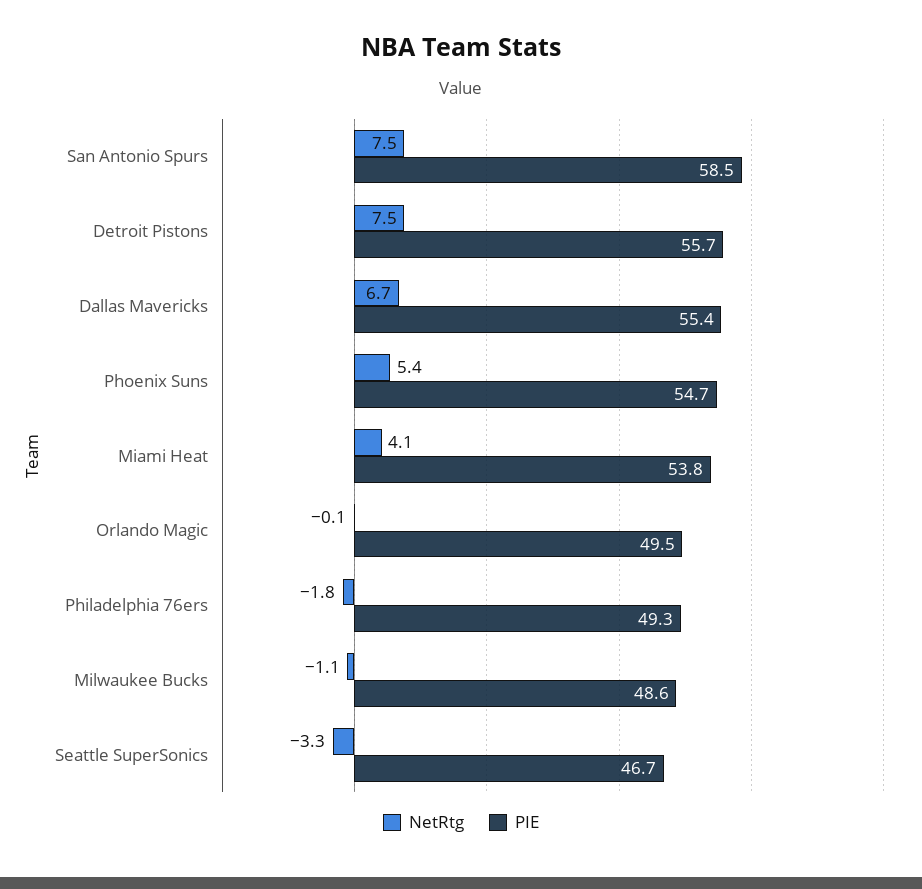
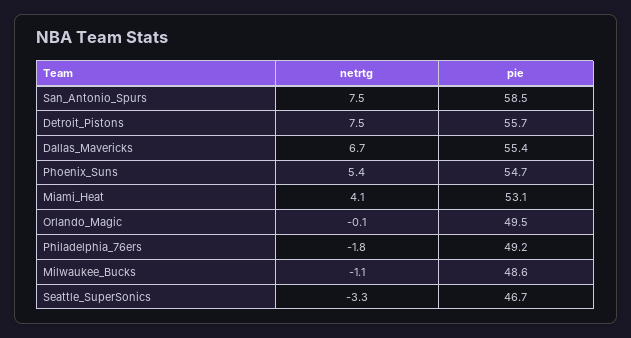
PIE, Miami Heat: 53.8 -> 53.1
PIE, Philadelphia 76ers: 49.3 -> 49.2

